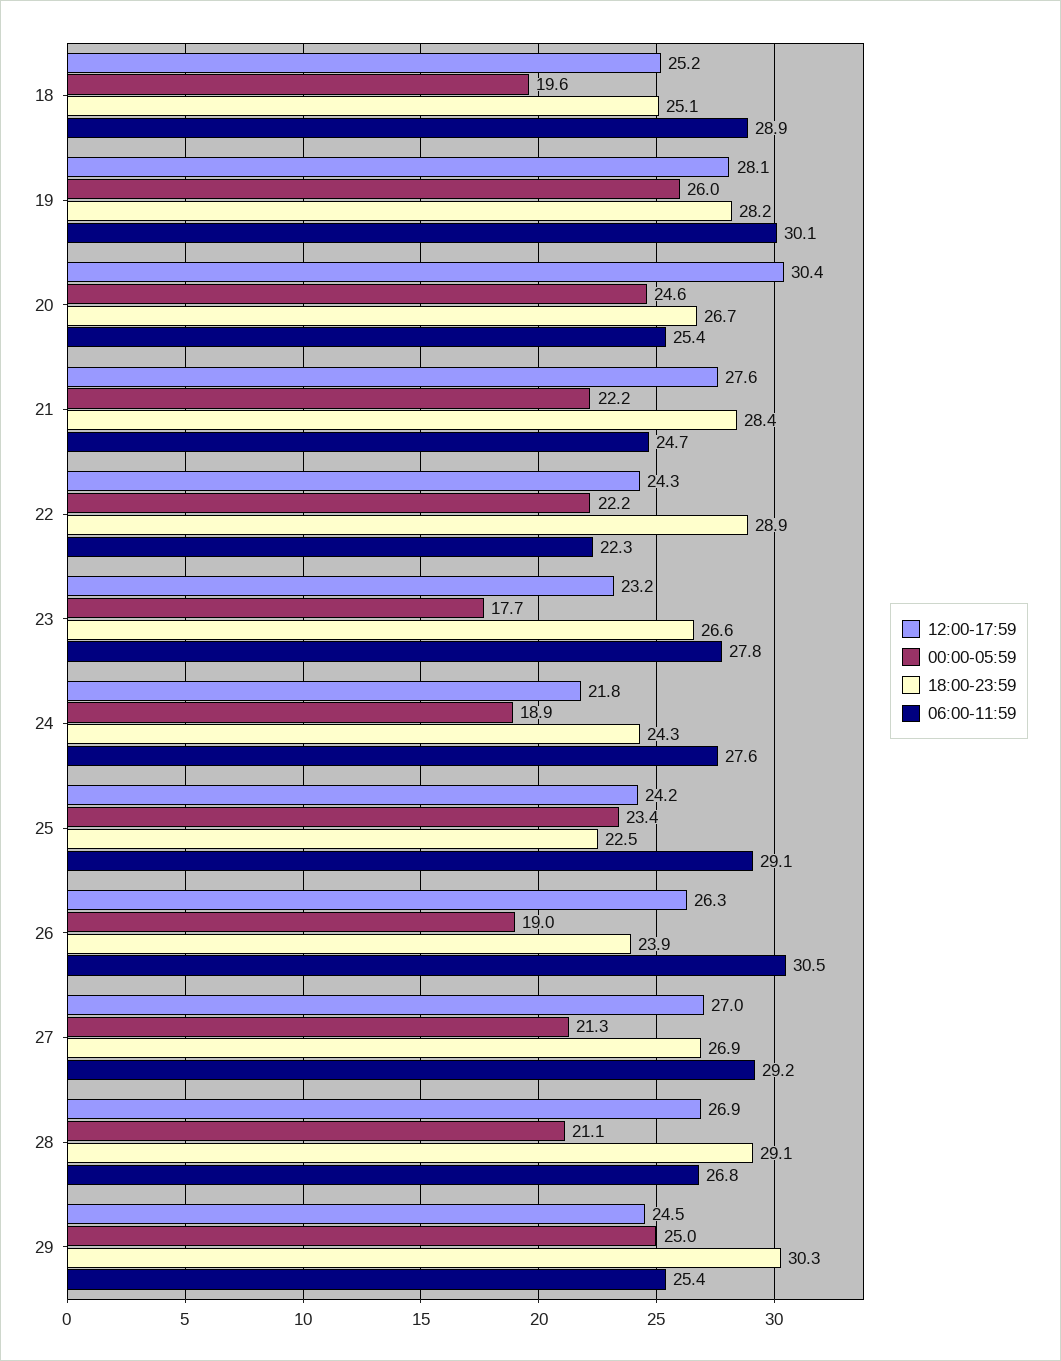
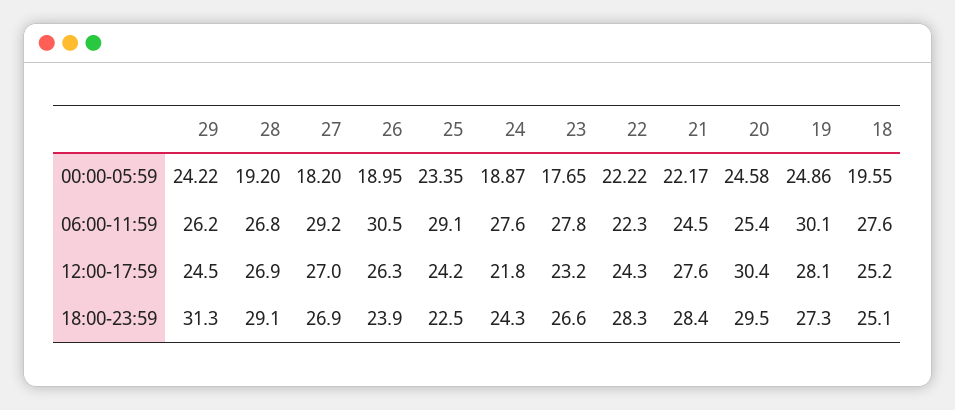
06:00-11:59, 18: 28.9 -> 27.6
00:00-05:59, 19: 26 -> 24.86
18:00-23:59, 19: 28.2 -> 27.3
18:00-23:59, 20: 26.7 -> 29.5
06:00-11:59, 21: 24.7 -> 24.5
18:00-23:59, 22: 28.9 -> 28.3
00:00-05:59, 27: 21.3 -> 18.2
00:00-05:59, 28: 21.1 -> 19.2
00:00-05:59, 29: 25 -> 24.22
18:00-23:59, 29: 30.3 -> 31.3
06:00-11:59, 29: 25.4 -> 26.2

